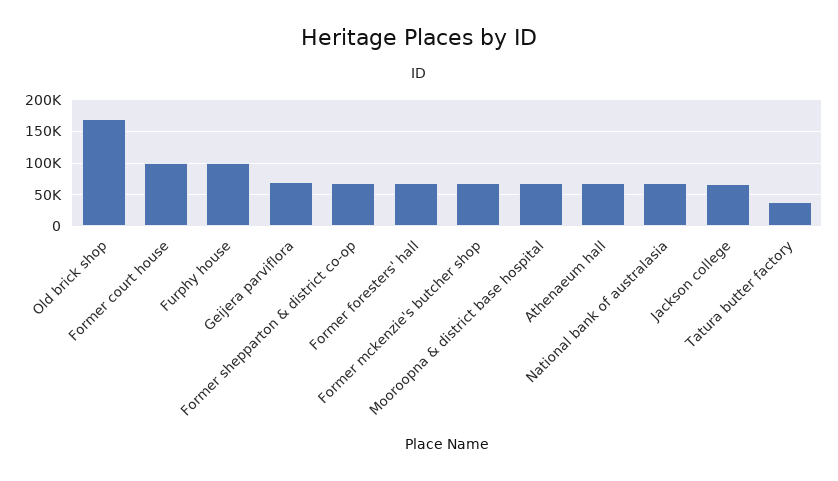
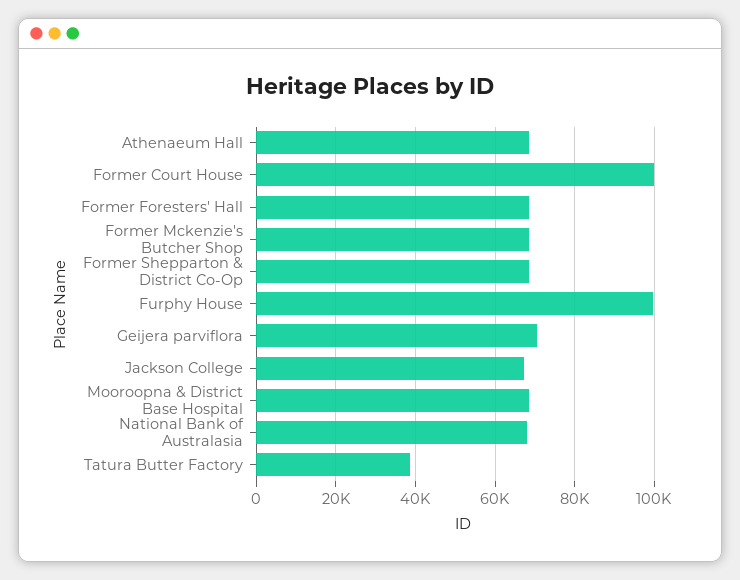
Old brick shop: 170000 -> none

